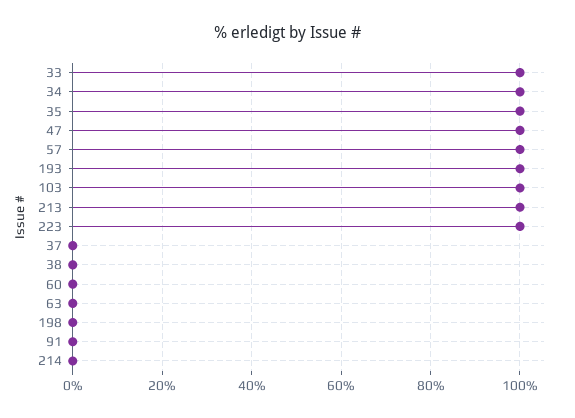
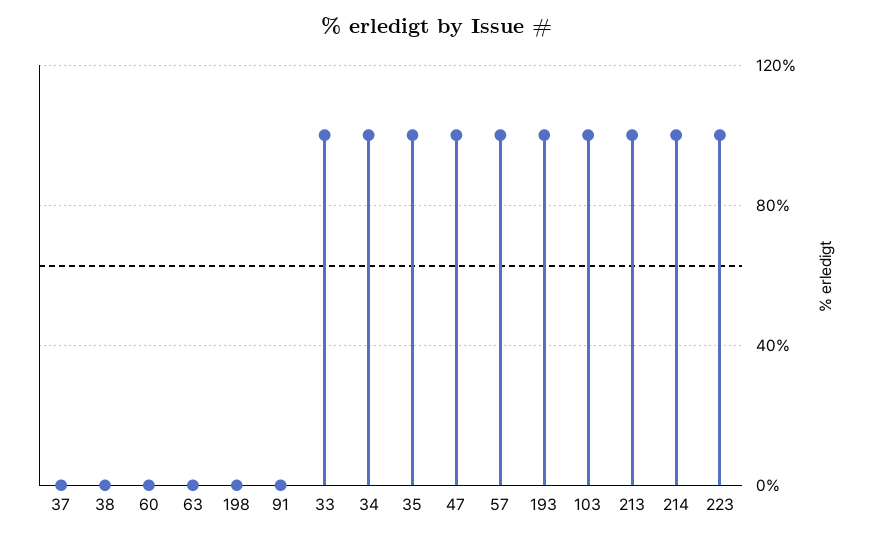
214: 0 -> 100

